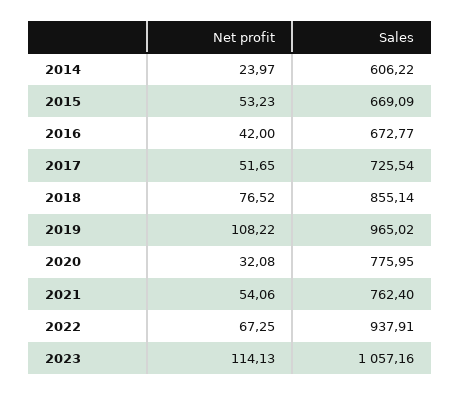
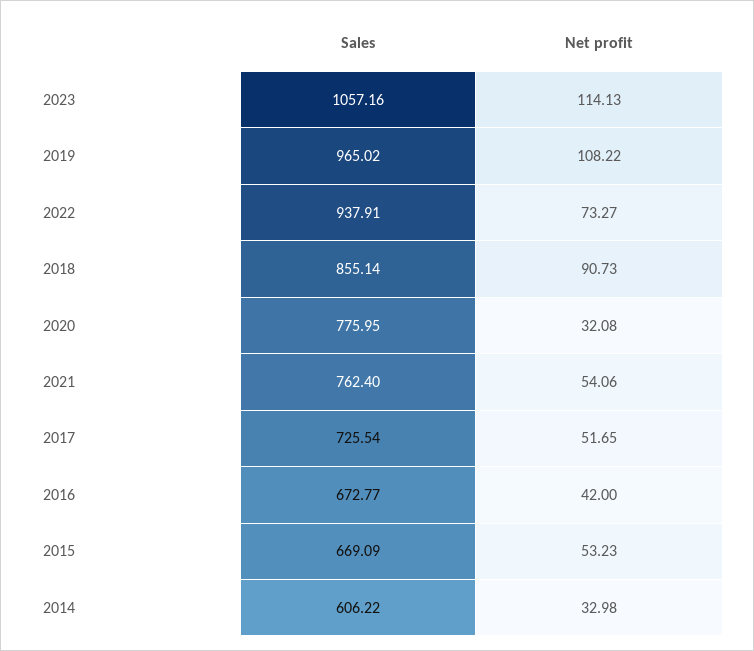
Net profit, 2014: 23.97 -> 32.98
Net profit, 2018: 76.52 -> 90.73
Net profit, 2022: 67.25 -> 73.27

